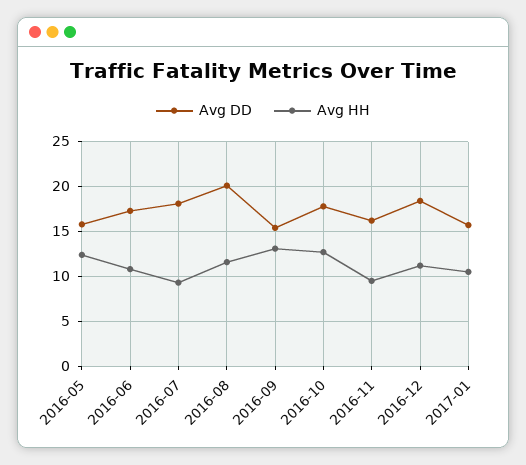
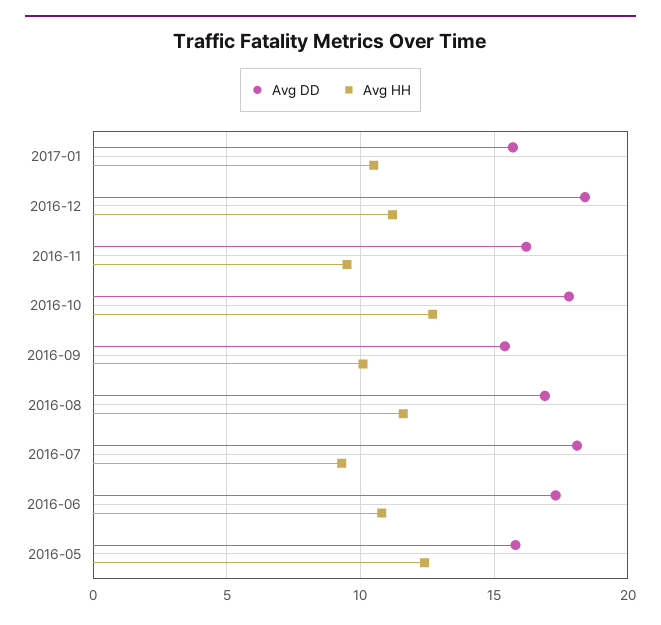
Avg DD, 2016-08: 20 -> 17
Avg HH, 2016-09: 13 -> 10

